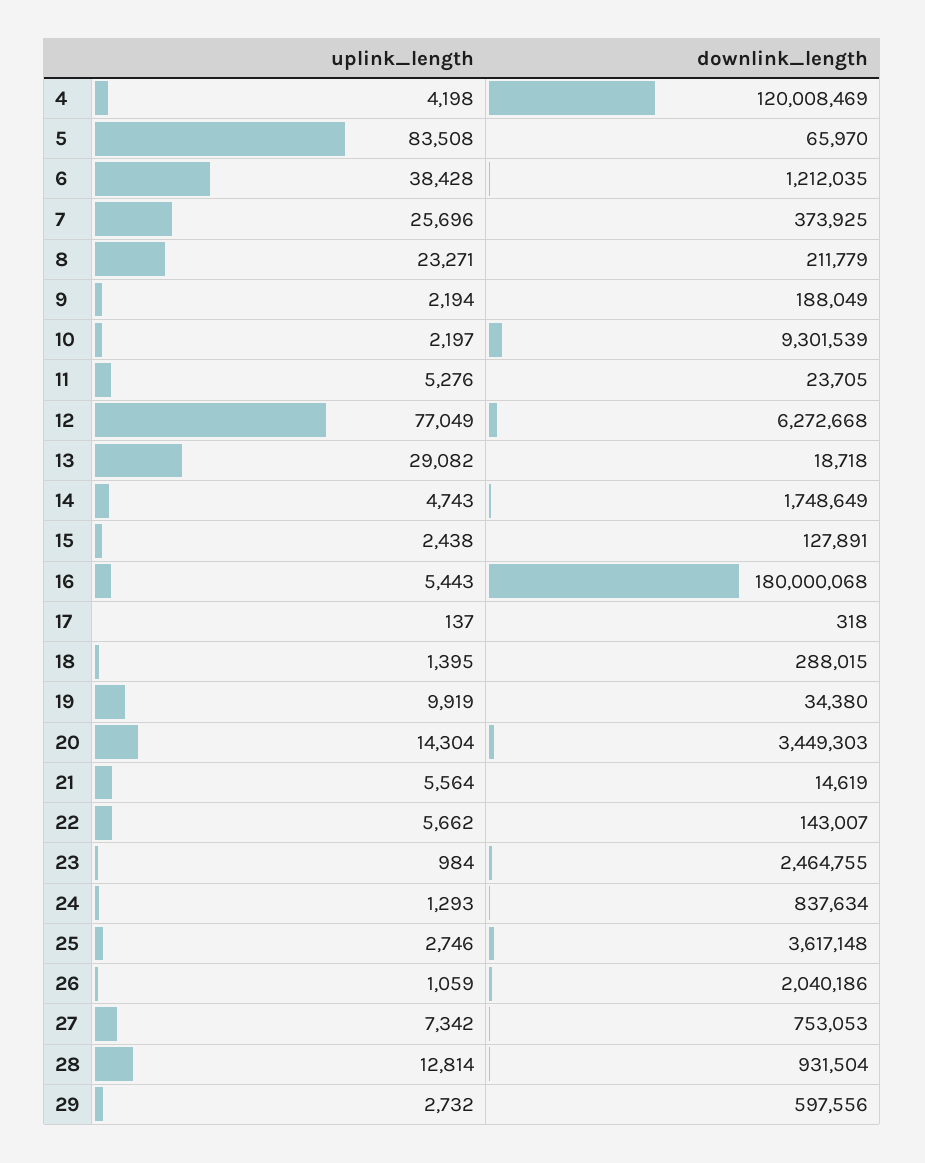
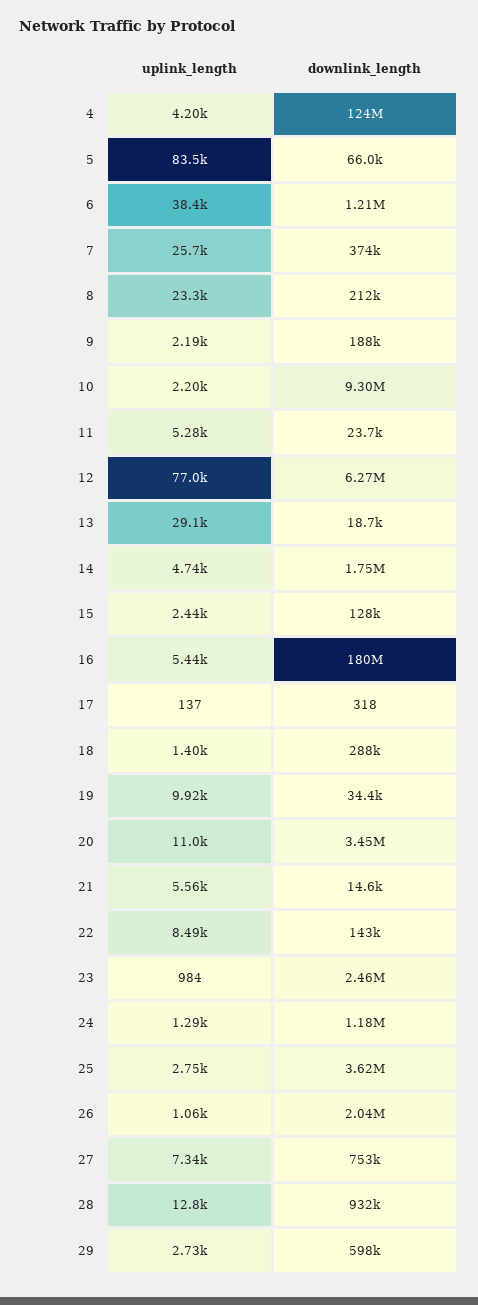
downlink_length, 4: 120008469 -> 124000000
uplink_length, 20: 14304 -> 11000
uplink_length, 22: 5662 -> 8490
downlink_length, 24: 837634 -> 1180000

